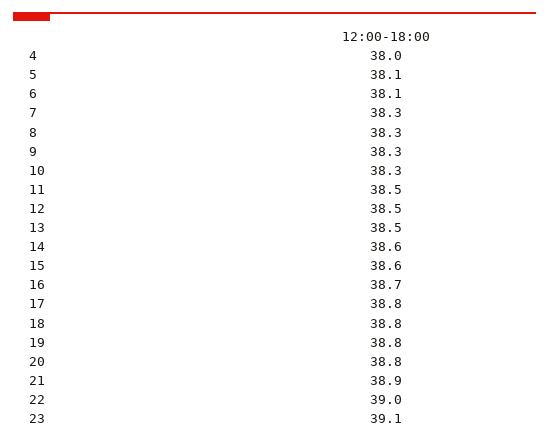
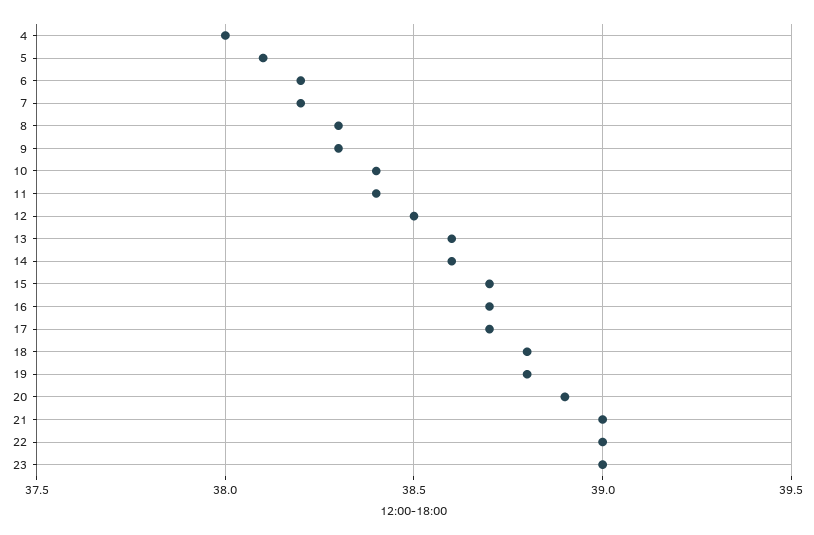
6: 38.1 -> 38.2
7: 38.3 -> 38.2
10: 38.3 -> 38.4
11: 38.5 -> 38.4
13: 38.5 -> 38.6
15: 38.6 -> 38.7
17: 38.8 -> 38.7
20: 38.8 -> 38.9
21: 38.9 -> 39
23: 39.1 -> 39

